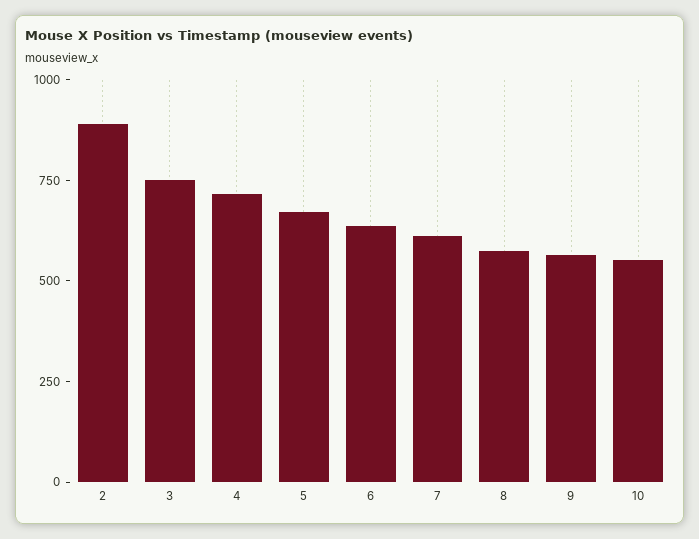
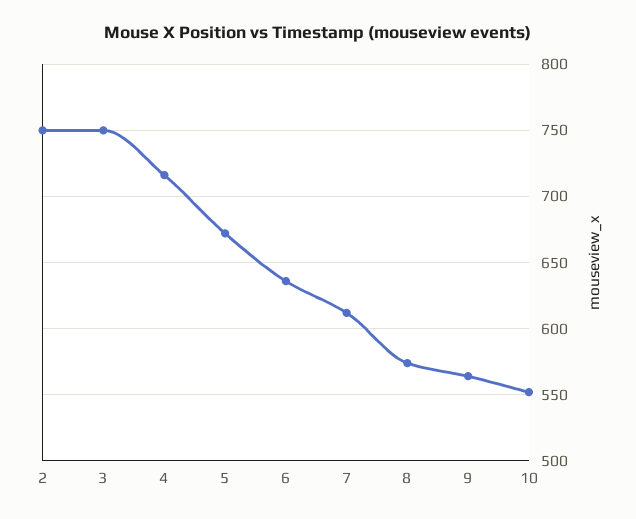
2: 900 -> 750

